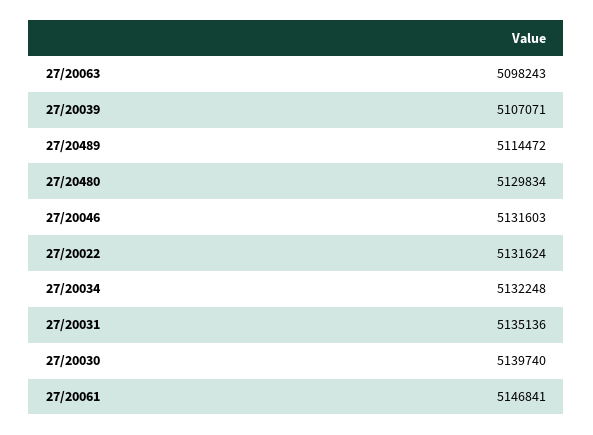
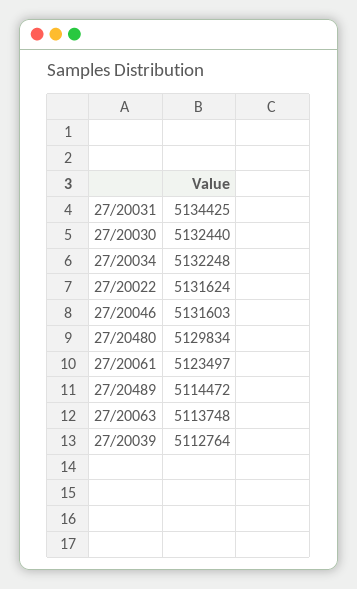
27/20063: 5098243 -> 5113748
27/20039: 5107071 -> 5112764
27/20031: 5135136 -> 5134425
27/20030: 5139740 -> 5132440
27/20061: 5146841 -> 5123497

